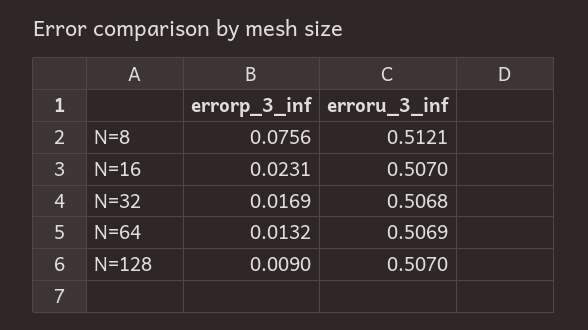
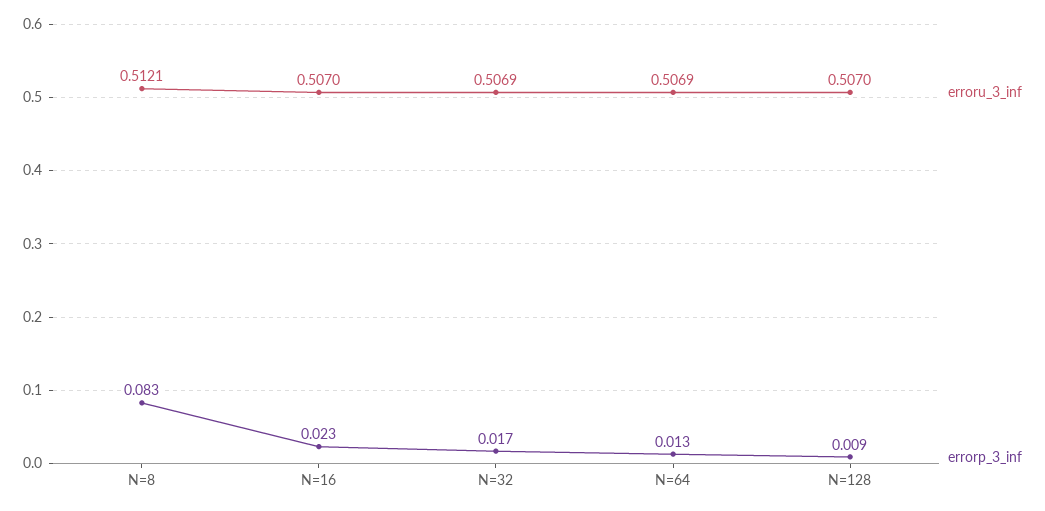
errorp_3_inf, N=8: 0.0756 -> 0.083
erroru_3_inf, N=32: 0.5068 -> 0.5069

